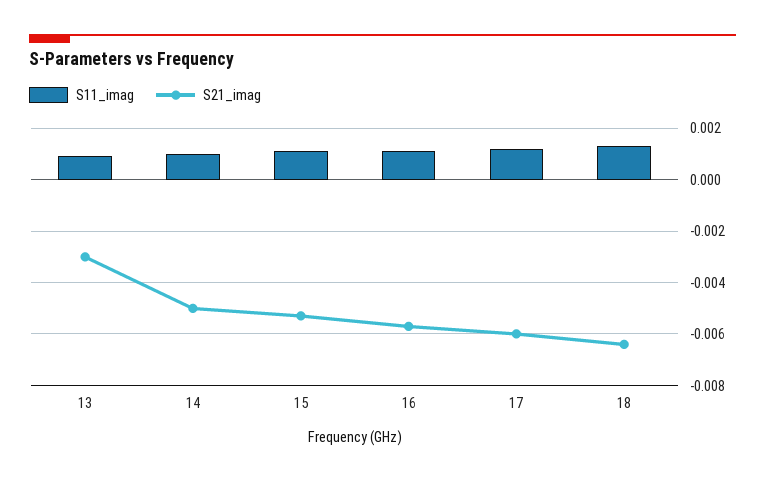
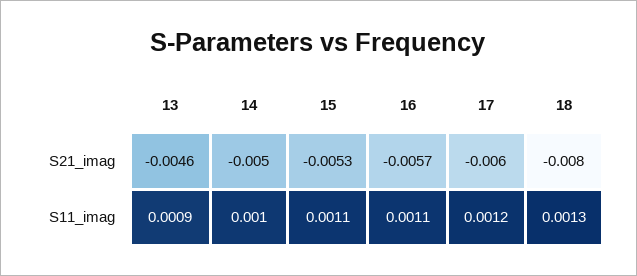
S21_imag, 13: -0.003 -> -0.0046
S21_imag, 18: -0.0065 -> -0.008

